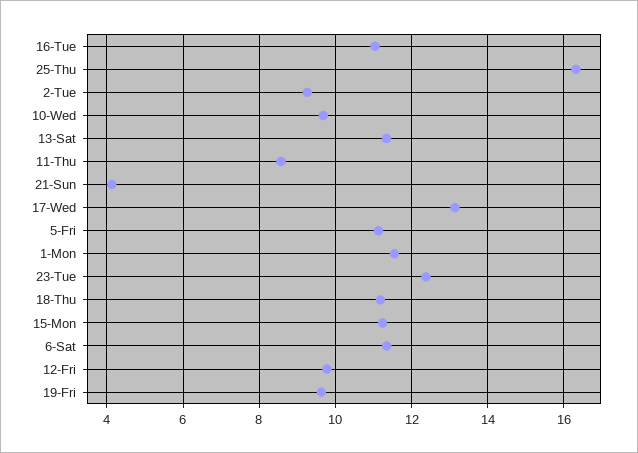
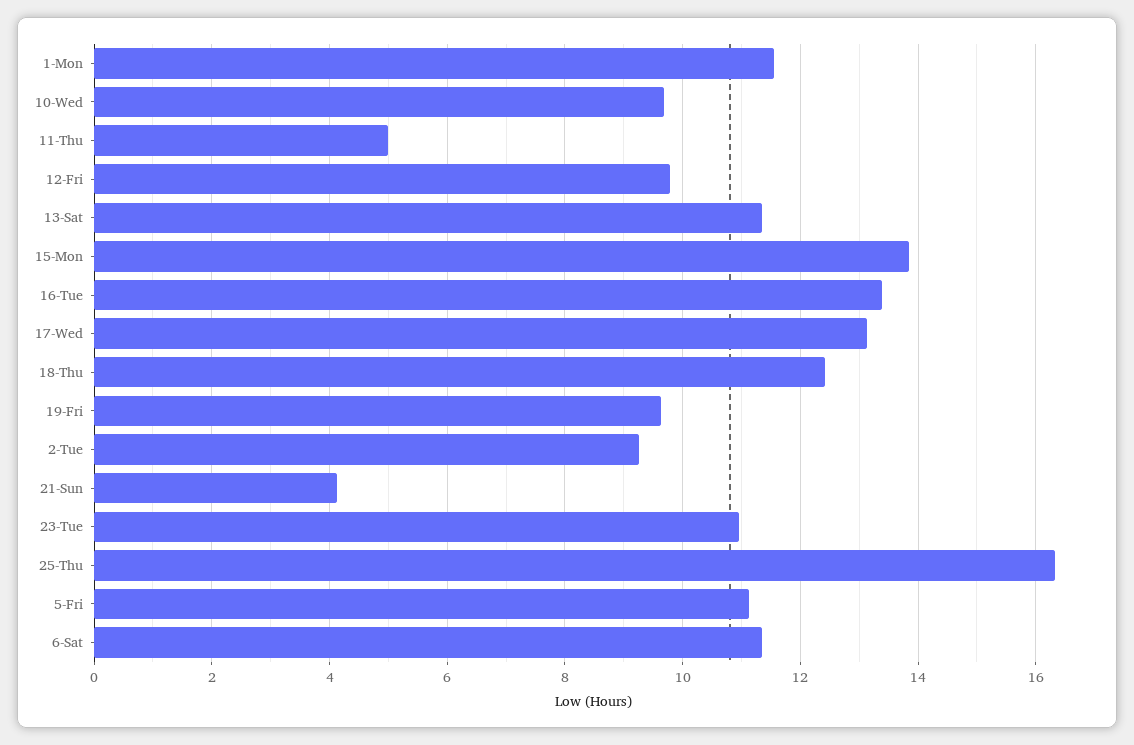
16-Tue: 11 -> 13.4
11-Thu: 8.6 -> 5
23-Tue: 12.4 -> 11
18-Thu: 11.2 -> 12.4
15-Mon: 11.2 -> 13.8

